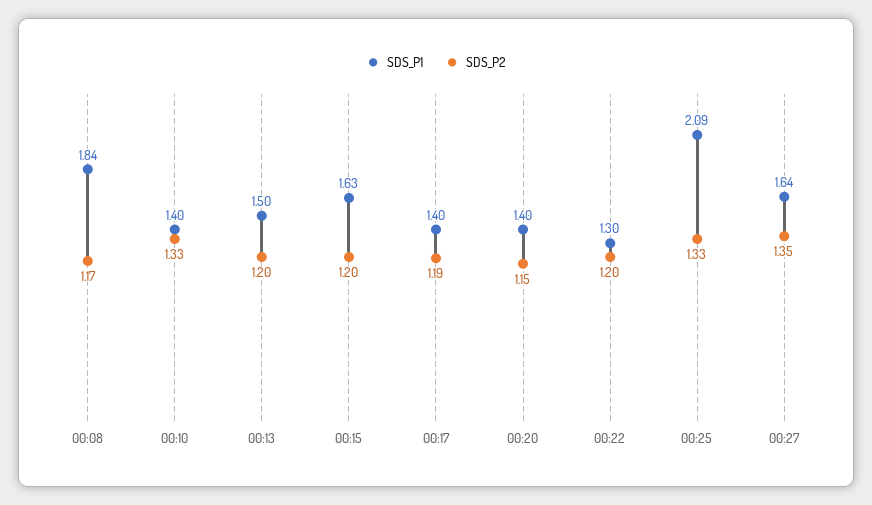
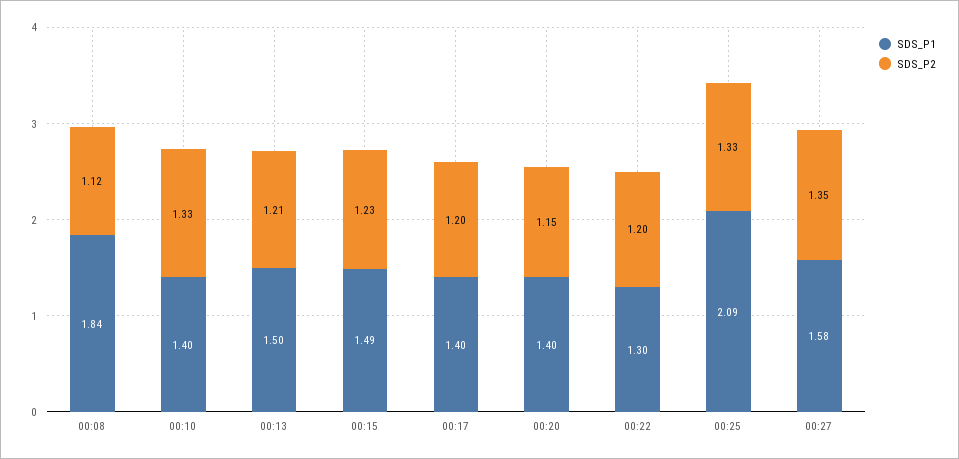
SDS_P2, 00:08: 1.17 -> 1.12
SDS_P2, 00:13: 1.2 -> 1.21
SDS_P1, 00:15: 1.63 -> 1.49
SDS_P2, 00:15: 1.2 -> 1.23
SDS_P2, 00:17: 1.19 -> 1.2
SDS_P1, 00:27: 1.64 -> 1.58

